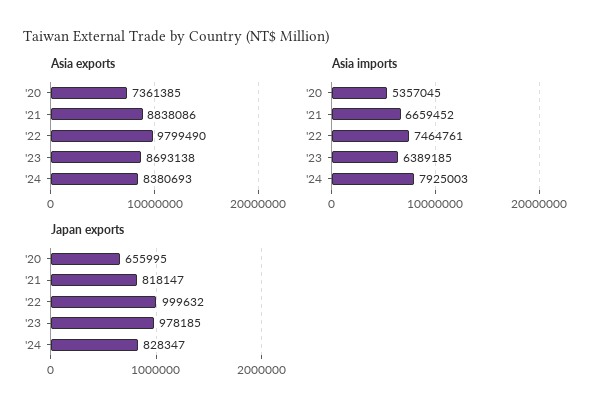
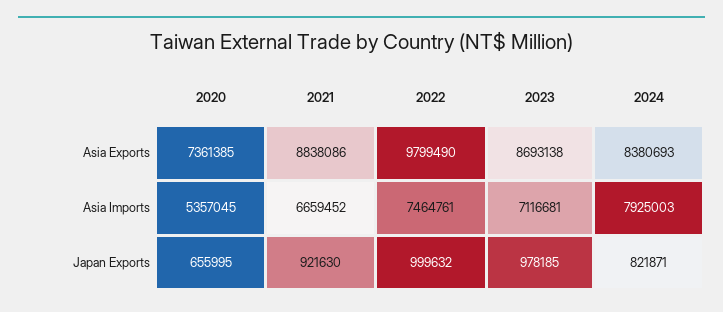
Asia imports, '23: 6389185 -> 7116681
Japan exports, '21: 818147 -> 921630
Japan exports, '24: 828347 -> 821871

